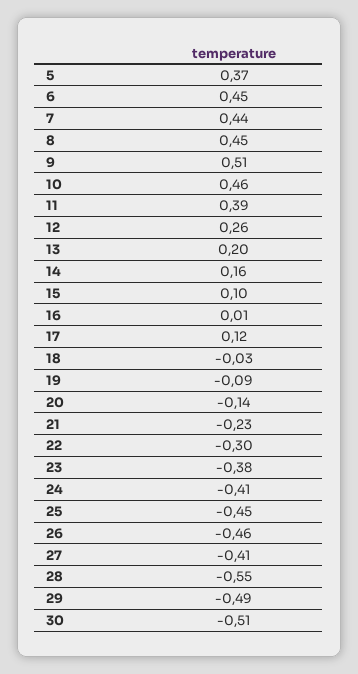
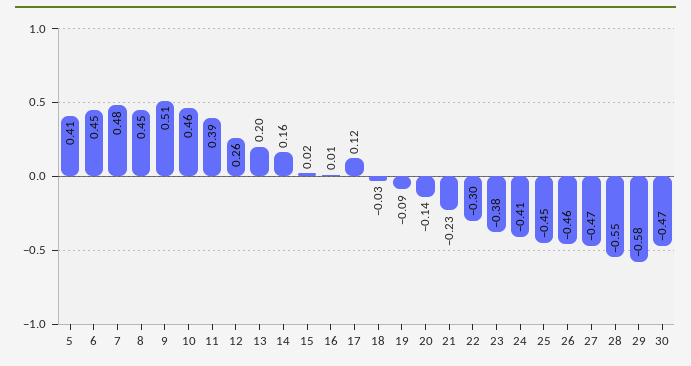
5: 0.37 -> 0.41
7: 0.44 -> 0.48
15: 0.1 -> 0.02
27: -0.41 -> -0.47
29: -0.49 -> -0.58
30: -0.51 -> -0.47

